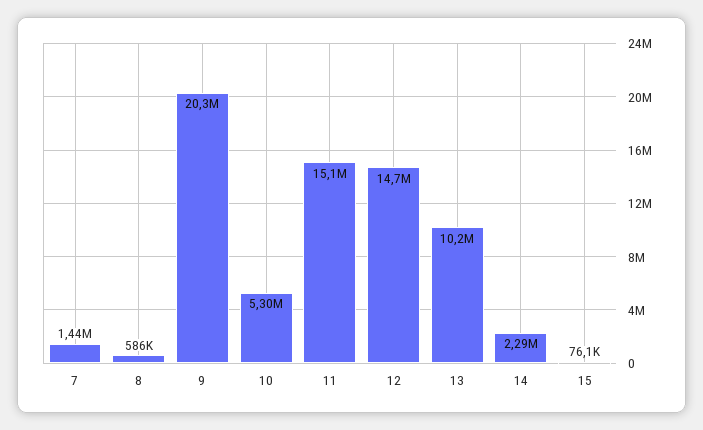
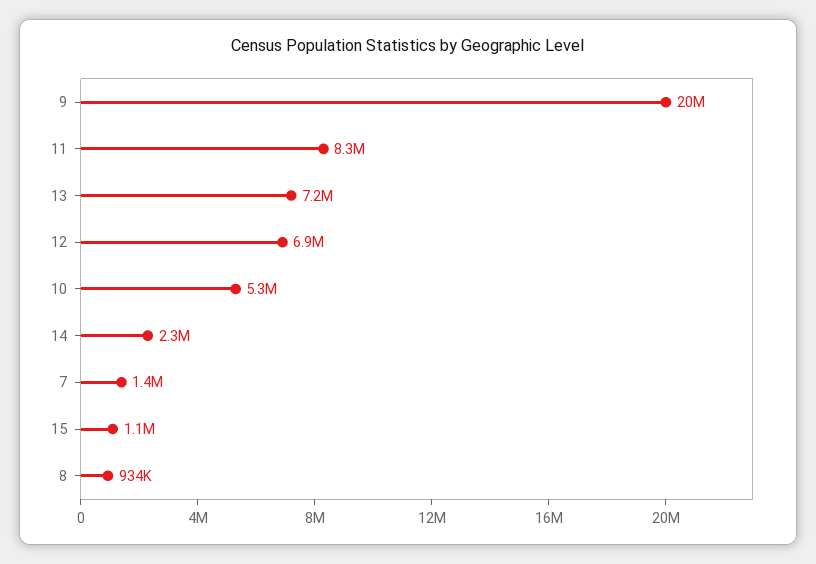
8: 586000 -> 934000
11: 15100000 -> 8300000
12: 14700000 -> 6900000
13: 10200000 -> 7200000
15: 76100 -> 1100000

